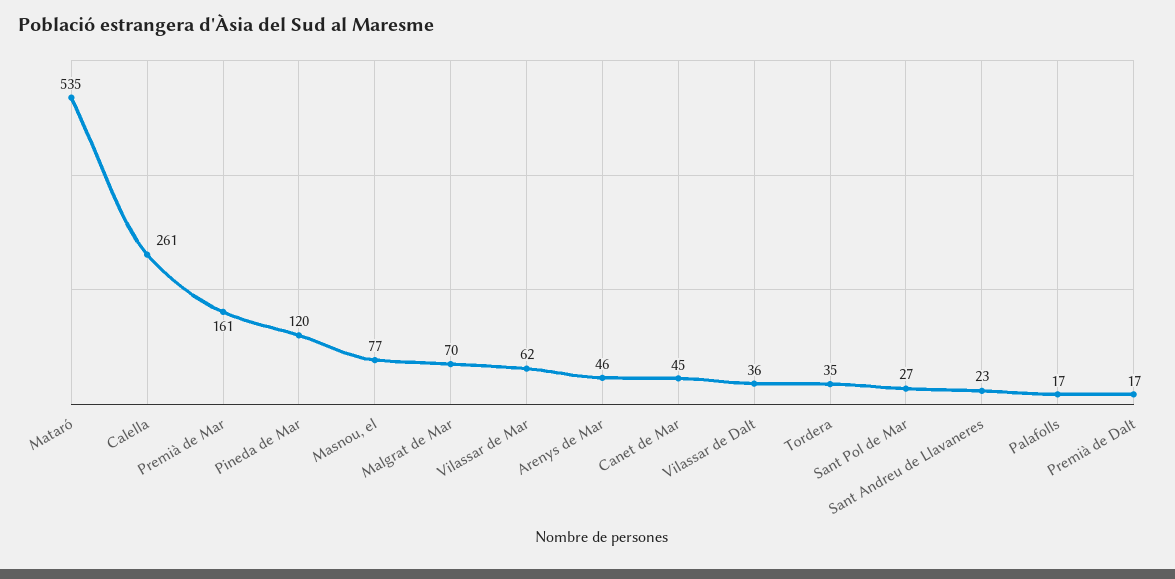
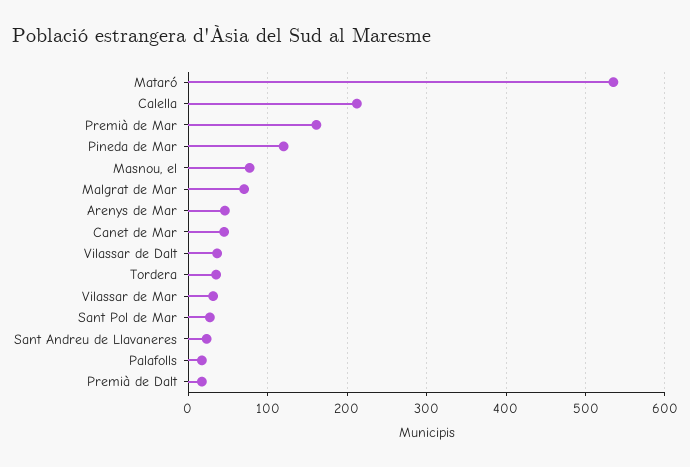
Calella: 261 -> 210
Vilassar de Mar: 62 -> 30

